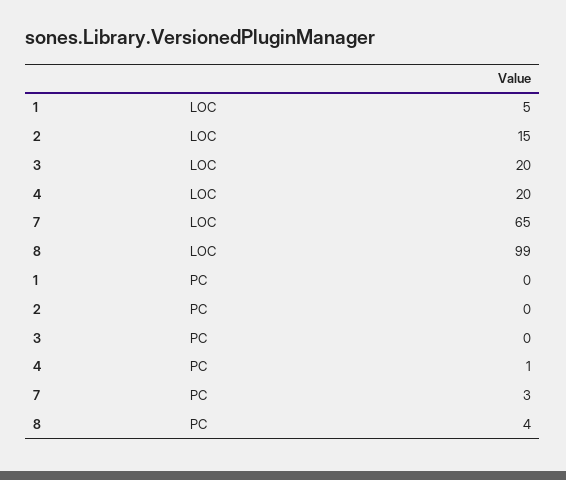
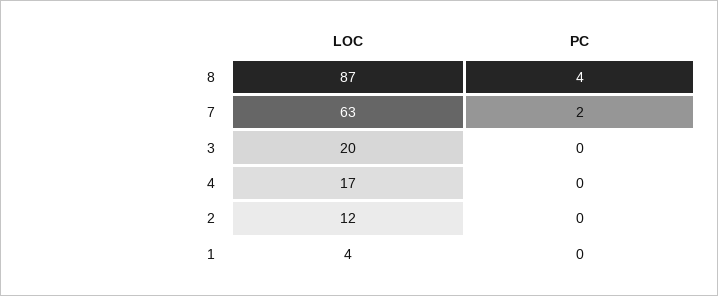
1, LOC: 5 -> 4
2, LOC: 15 -> 12
4, LOC: 20 -> 17
7, LOC: 65 -> 63
8, LOC: 99 -> 87
4, PC: 1 -> 0
7, PC: 3 -> 2

